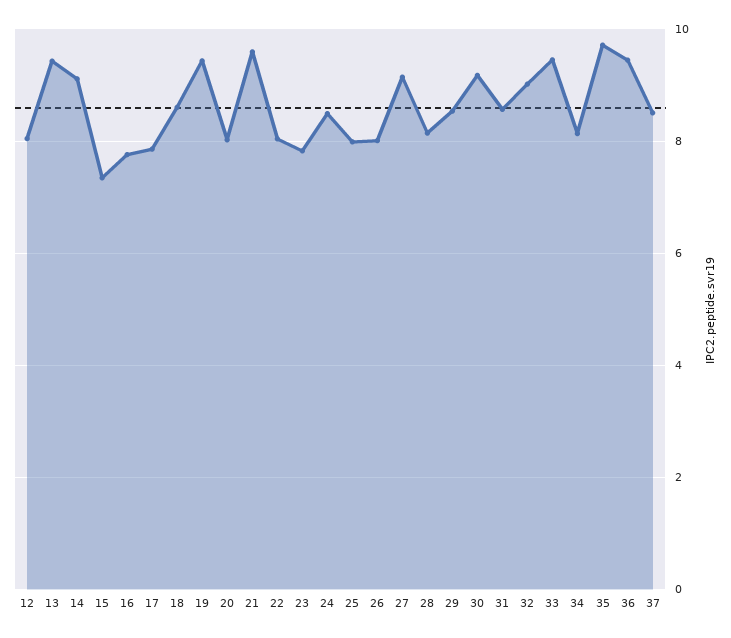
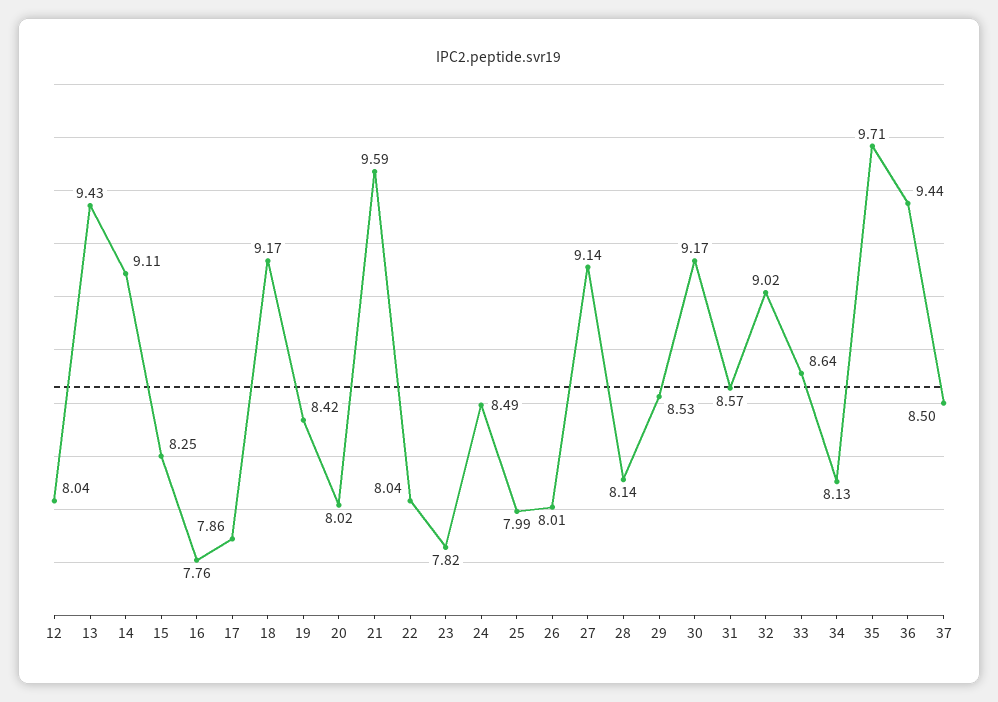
15: 7.4 -> 8.25
18: 8.6 -> 9.17
19: 9.4 -> 8.42
33: 9.4 -> 8.64

